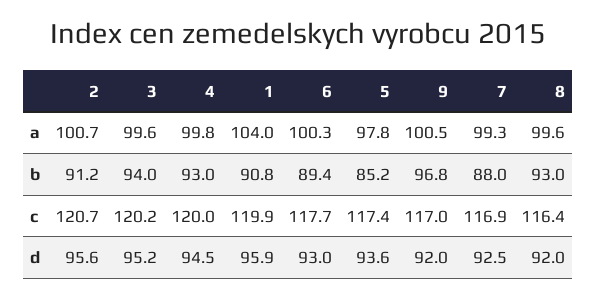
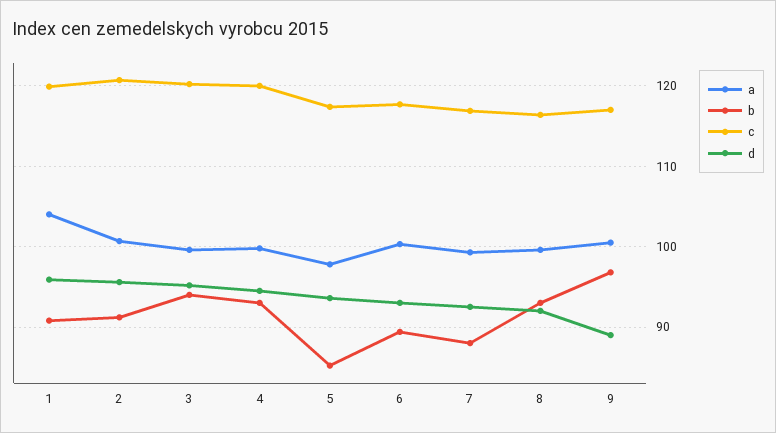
d, 9: 92 -> 89

